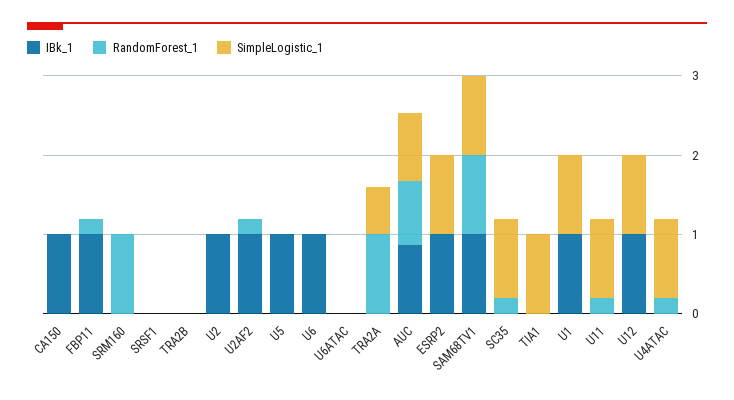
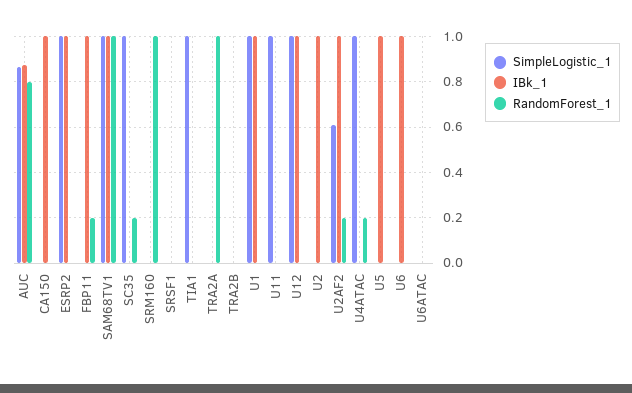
SimpleLogistic_1, U2AF2: 0 -> 0.6
SimpleLogistic_1, TRA2A: 0.6 -> 0
RandomForest_1, U11: 0.2 -> 0

